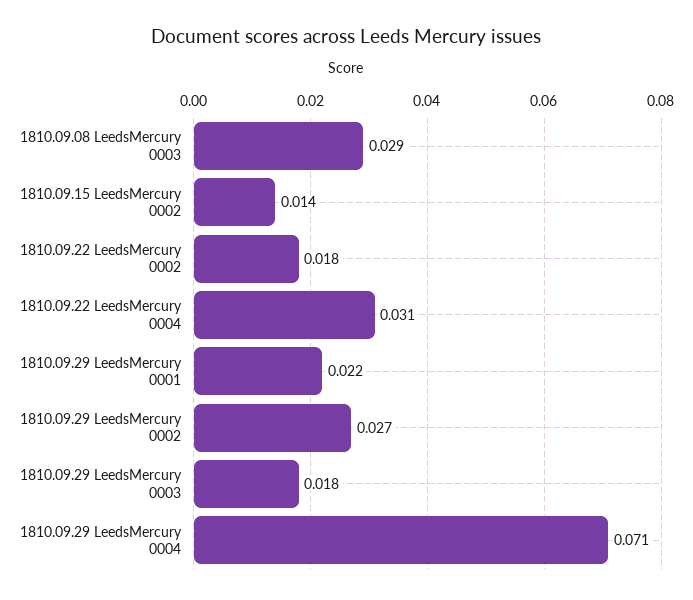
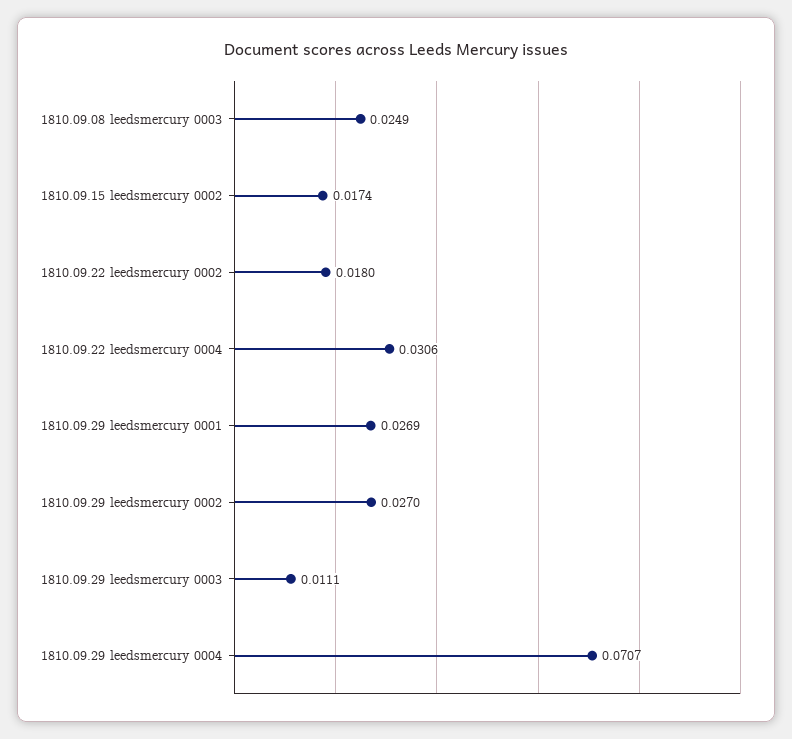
1810.09.08 LeedsMercury 0003: 0.029 -> 0.0249
1810.09.15 LeedsMercury 0002: 0.014 -> 0.0174
1810.09.29 LeedsMercury 0001: 0.022 -> 0.0269
1810.09.29 LeedsMercury 0003: 0.018 -> 0.0111

